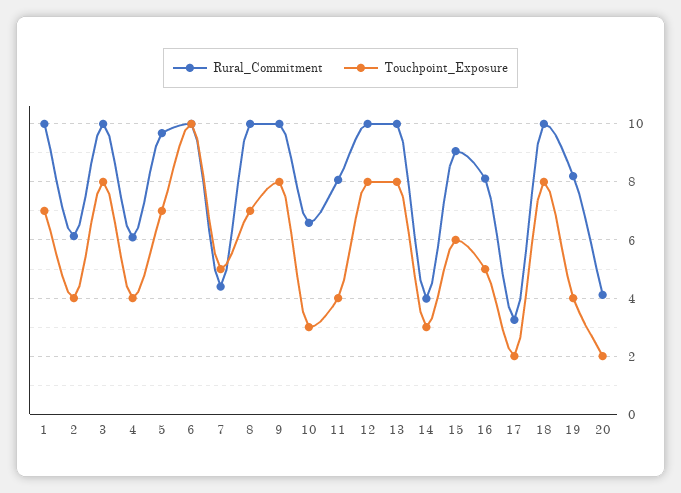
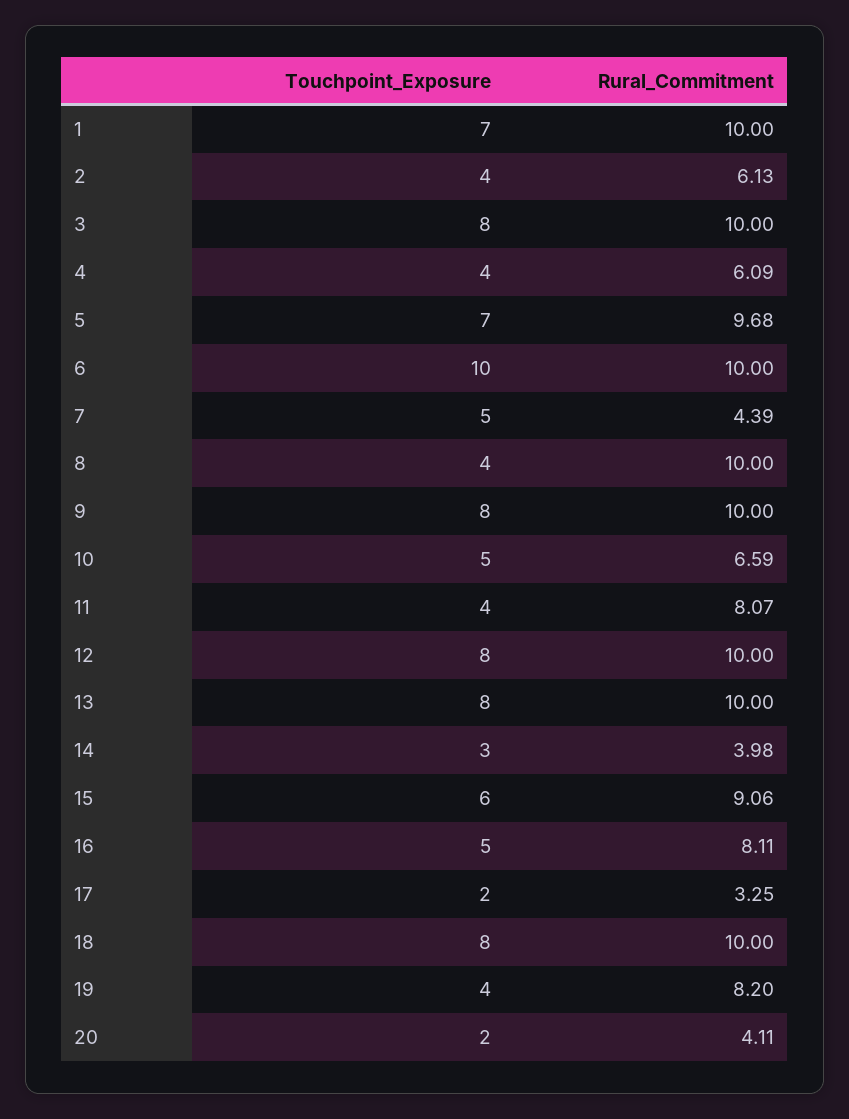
Touchpoint_Exposure, 8: 7 -> 4
Touchpoint_Exposure, 10: 3 -> 5

